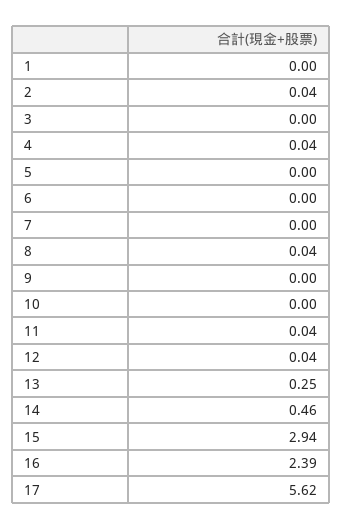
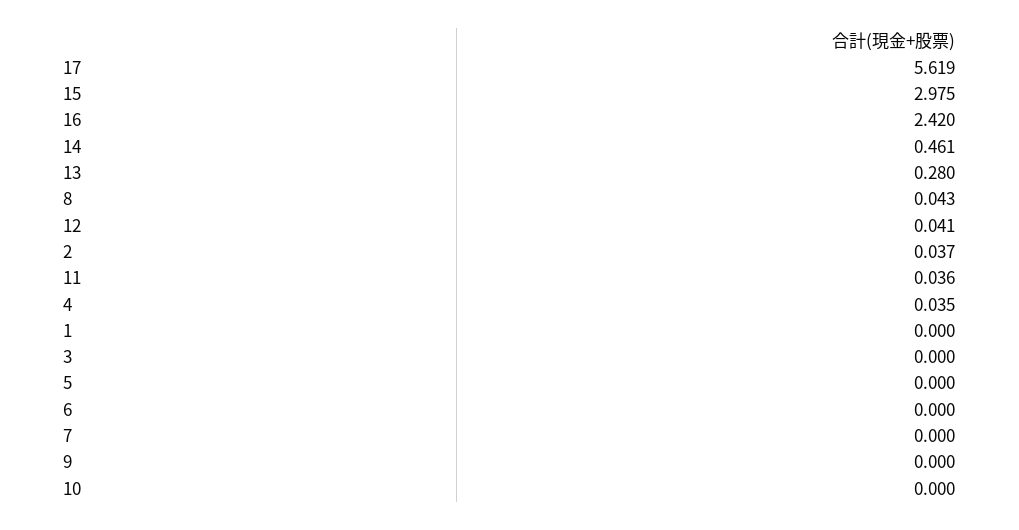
13: 0.25 -> 0.28
15: 2.94 -> 2.975
16: 2.39 -> 2.42

